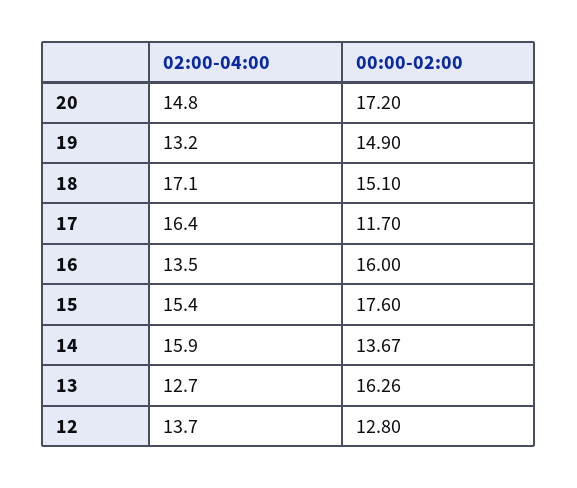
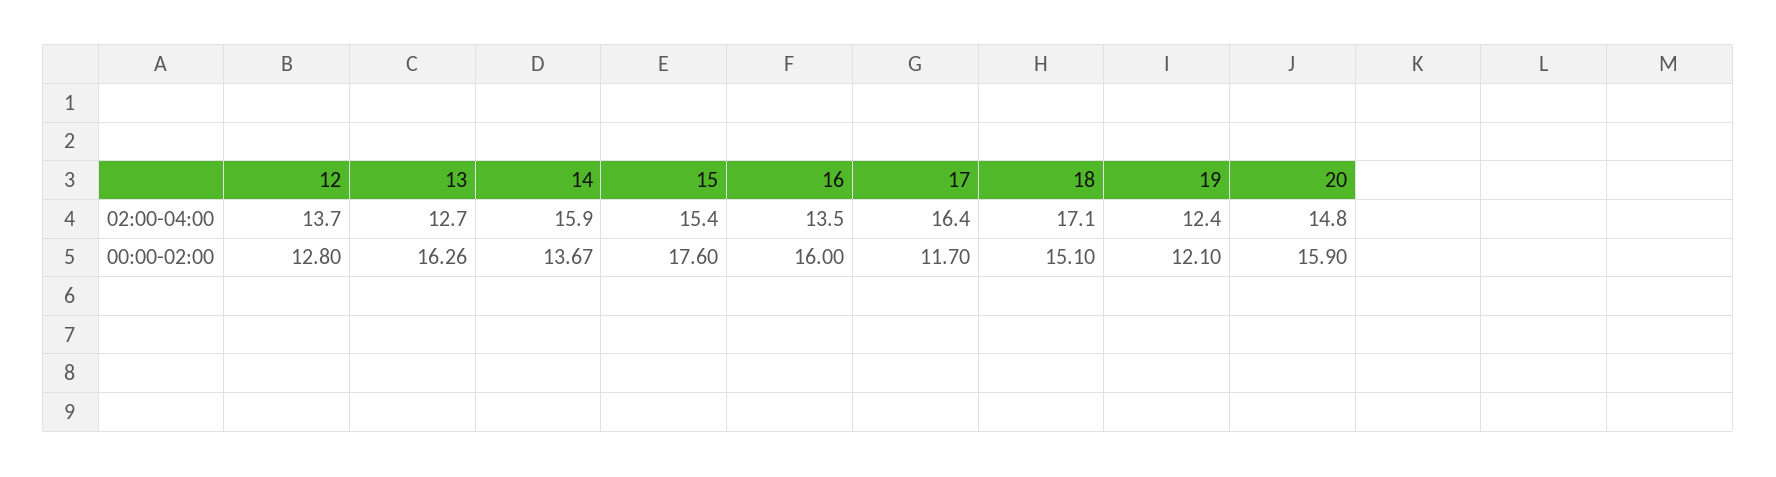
00:00-02:00, 20: 17.2 -> 15.9
02:00-04:00, 19: 13.2 -> 12.4
00:00-02:00, 19: 14.9 -> 12.1

